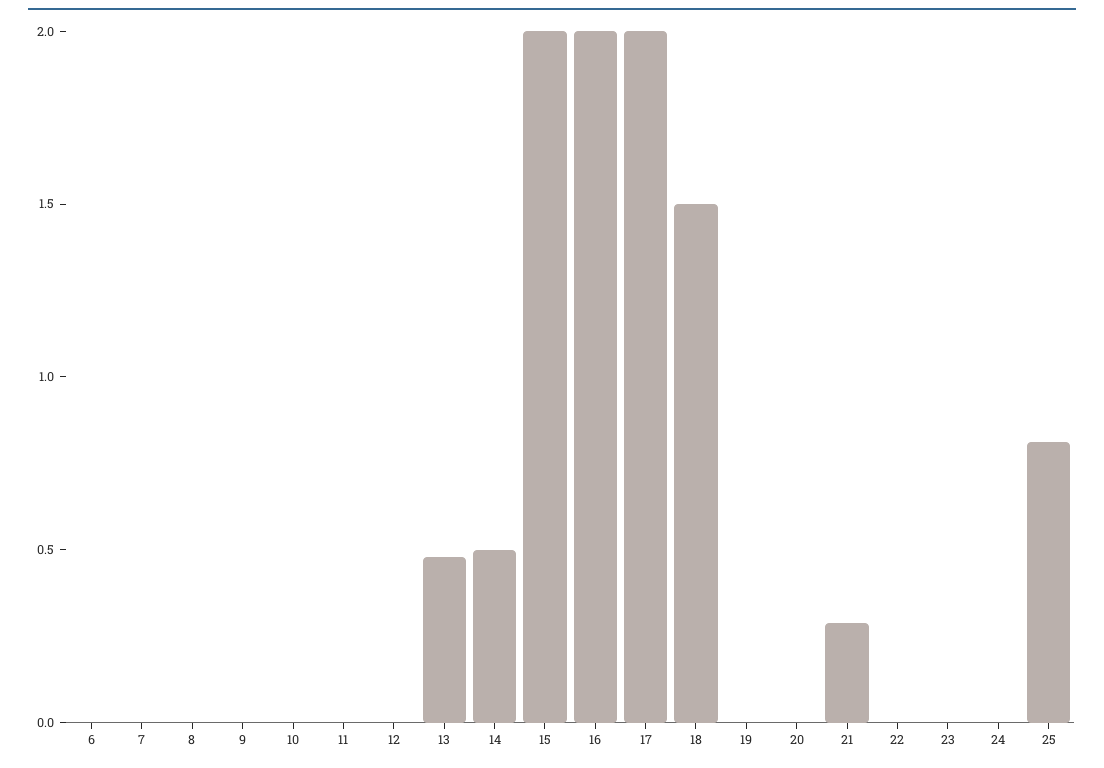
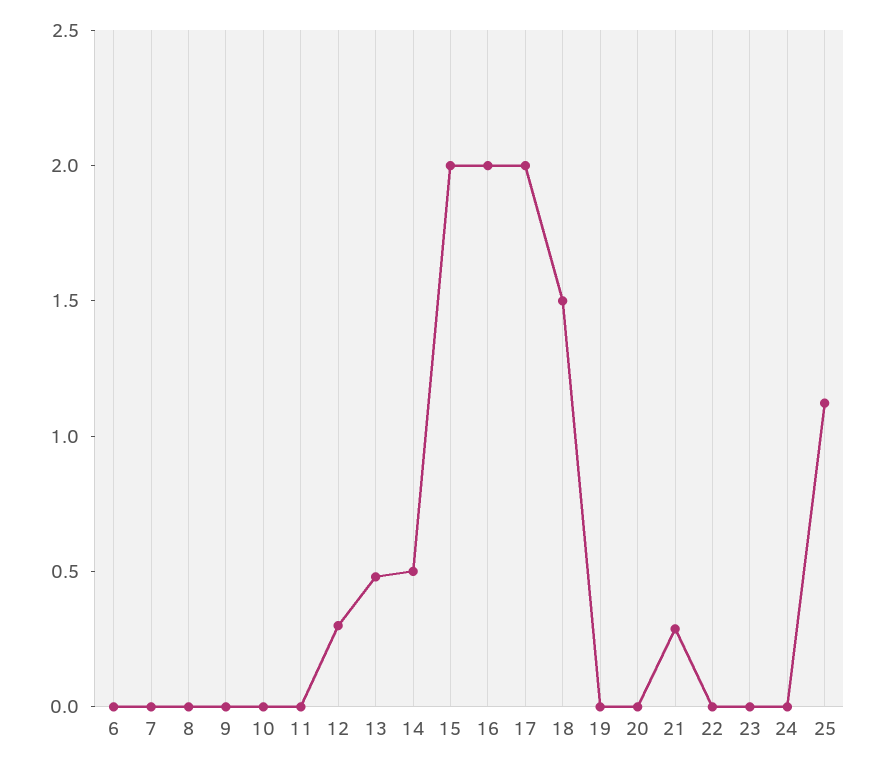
12: 0 -> 0.3
25: 0.8 -> 1.1

